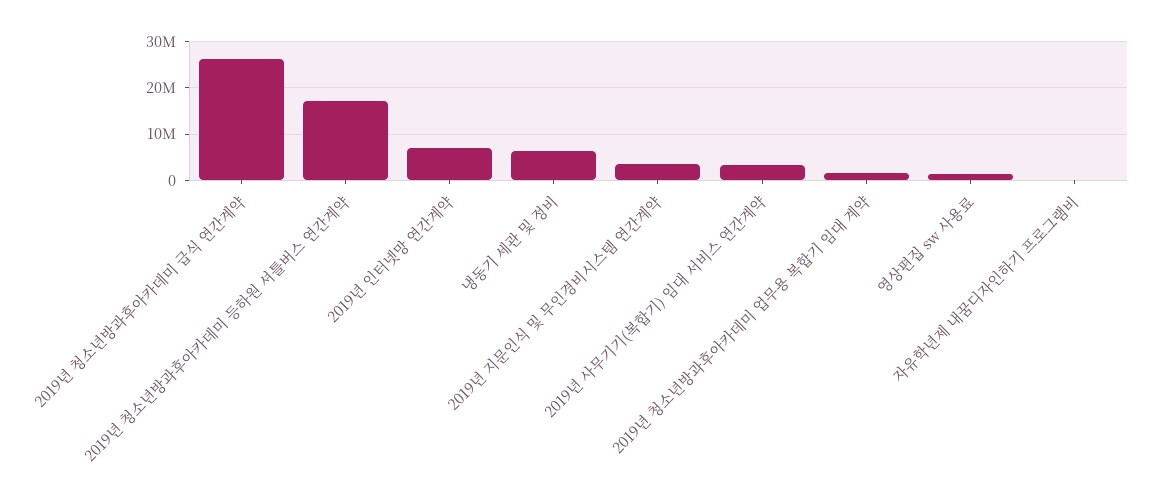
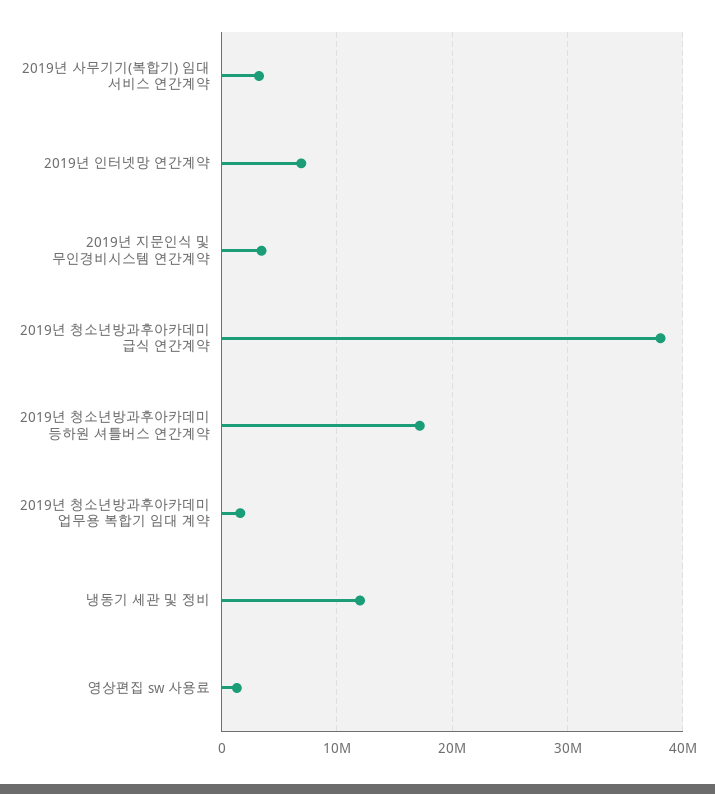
2019년 청소년방과후아카데미 급식 연간계약: 26000000 -> 38000000
냉동기 세관 및 정비: 6000000 -> 12000000
자유학년제 내꿈디자인하기 프로그램비: 0 -> none

